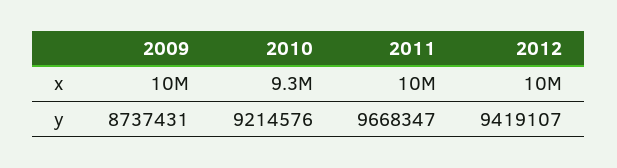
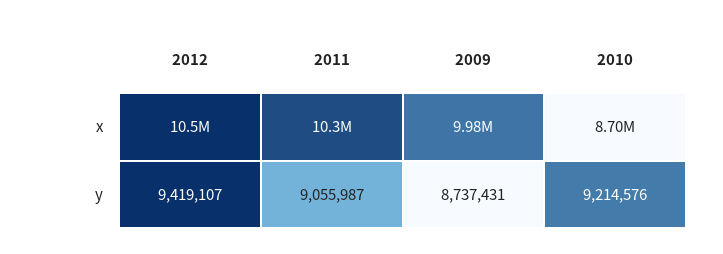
2010, x: 9300000 -> 8700000
2011, y: 9668347 -> 9055987

